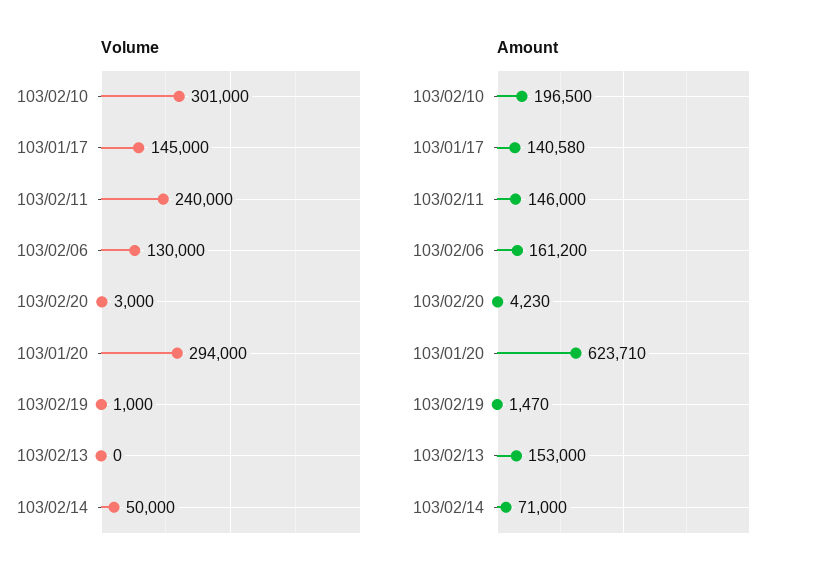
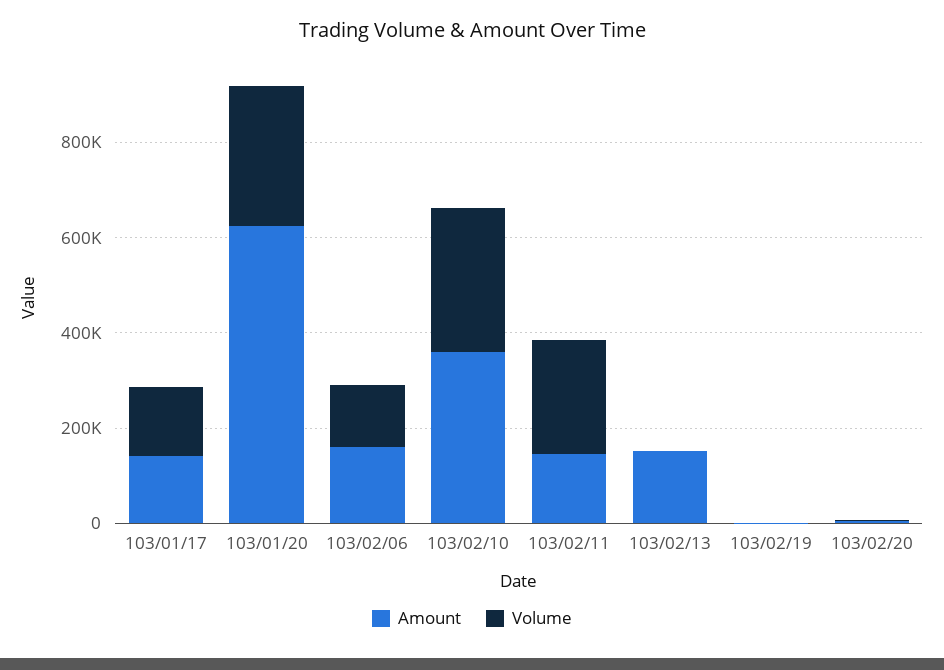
Volume, 103/02/14: 50000 -> none
Amount, 103/02/10: 196500 -> 350000
Amount, 103/02/14: 71000 -> none

